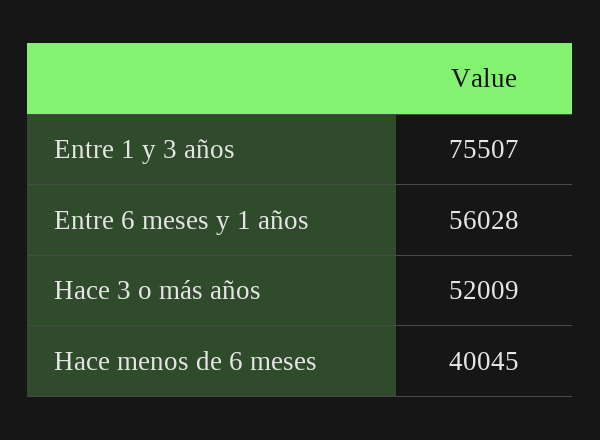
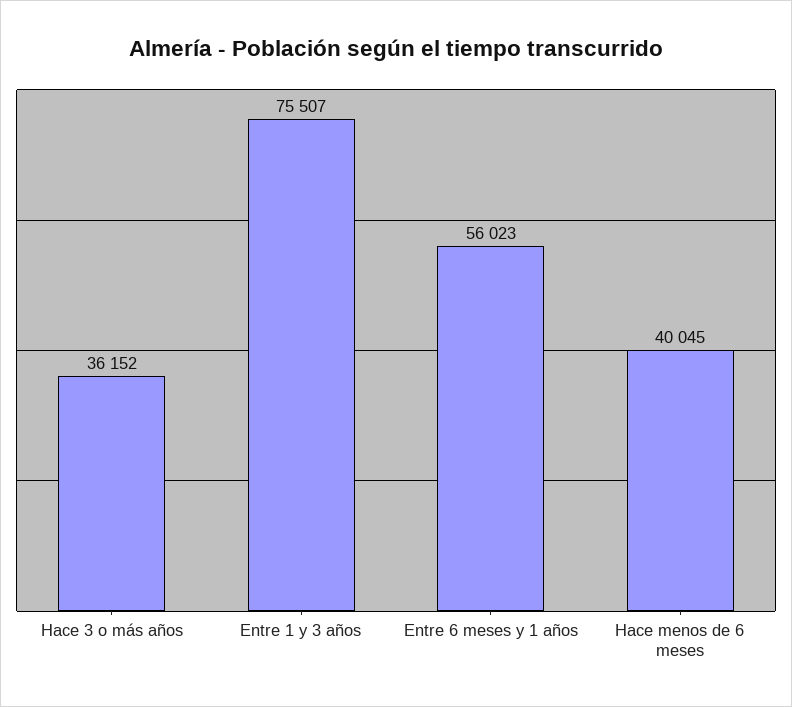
Entre 6 meses y 1 años: 56028 -> 56023
Hace 3 o más años: 52009 -> 36152

